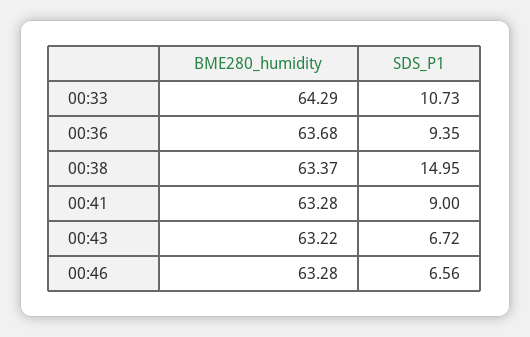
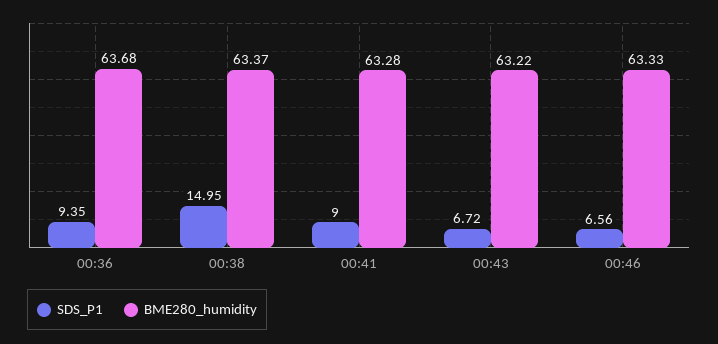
BME280_humidity, 00:33: 64.29 -> none
SDS_P1, 00:33: 10.73 -> none
BME280_humidity, 00:46: 63.28 -> 63.33

